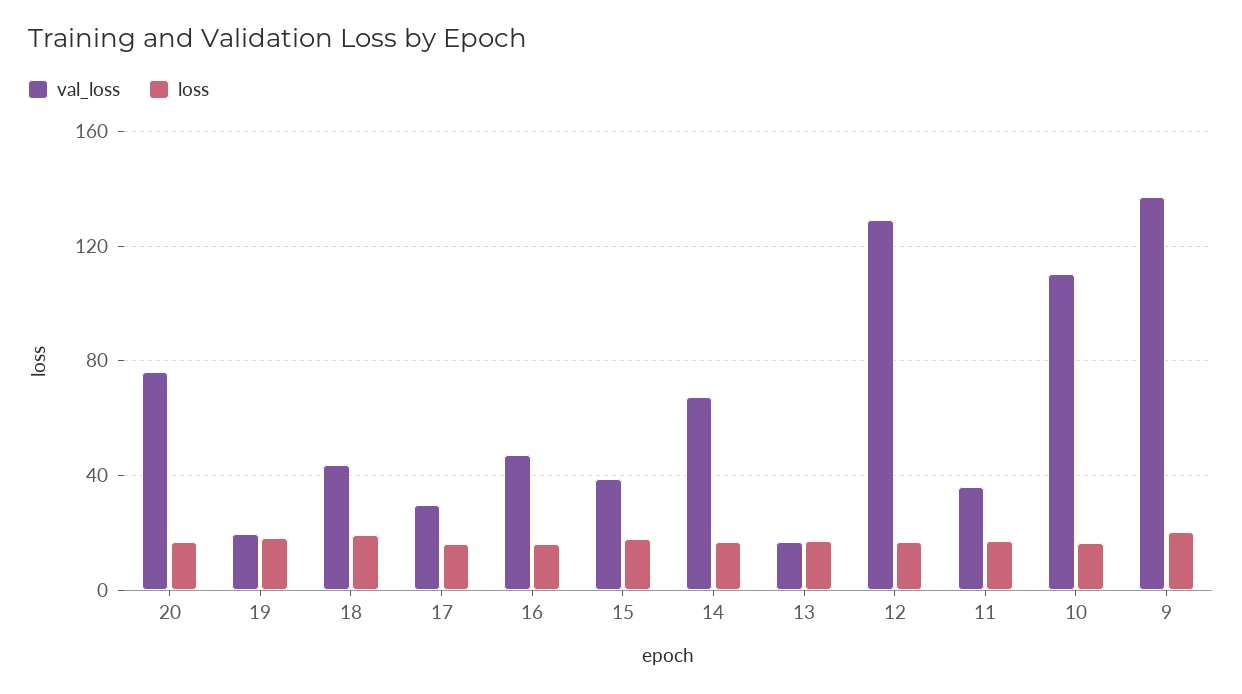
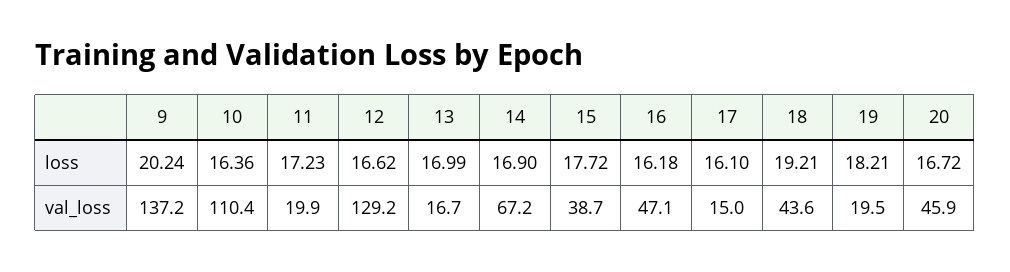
val_loss, 20: 75 -> 45.9
val_loss, 17: 30 -> 15
val_loss, 11: 35 -> 19.9

